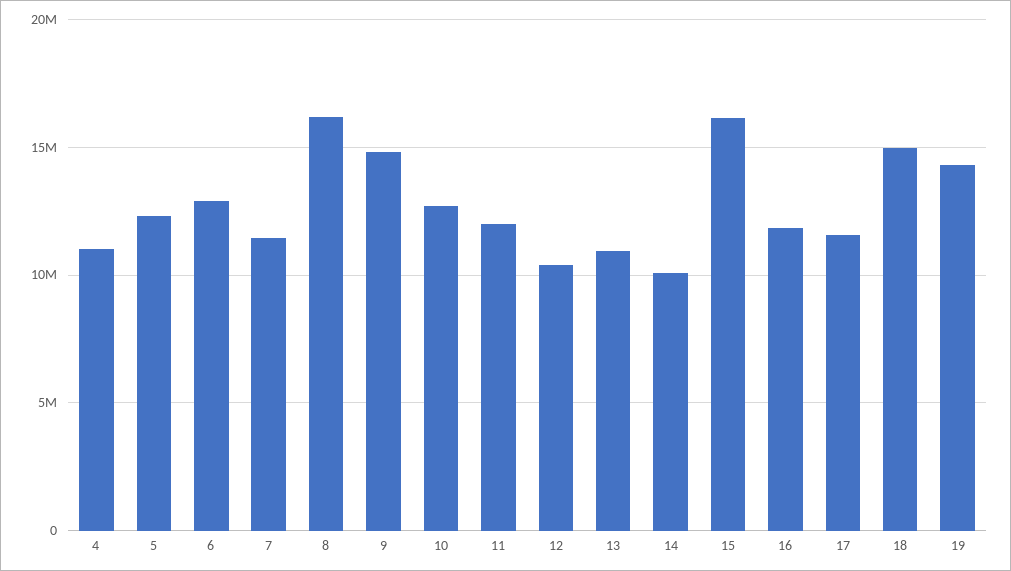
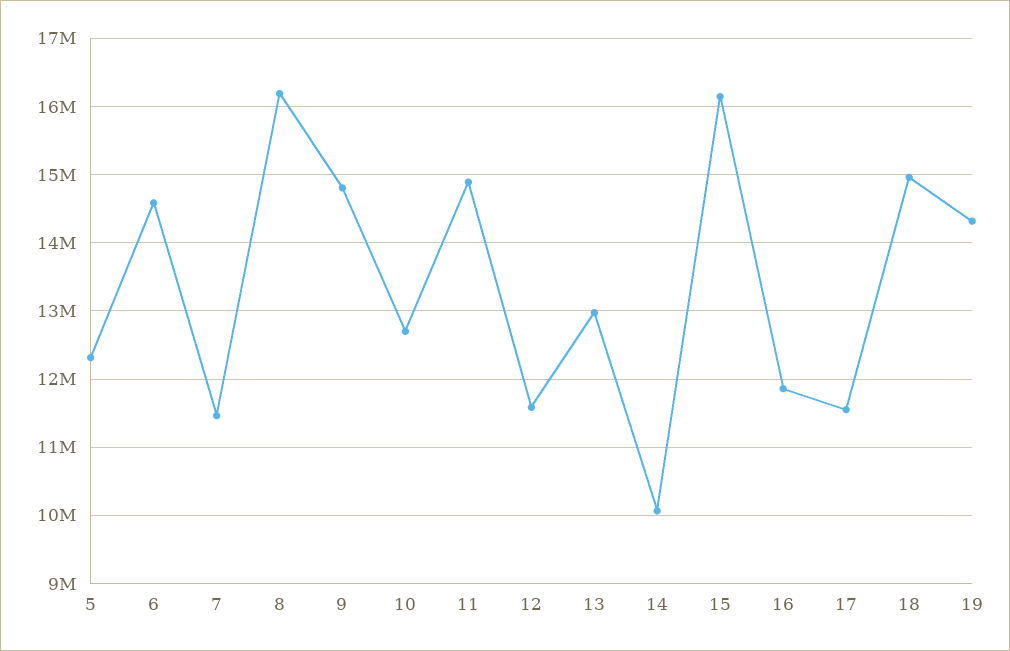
4: 11000000 -> none
6: 13000000 -> 14600000
11: 12000000 -> 14900000
12: 10500000 -> 11600000
13: 11000000 -> 13000000

